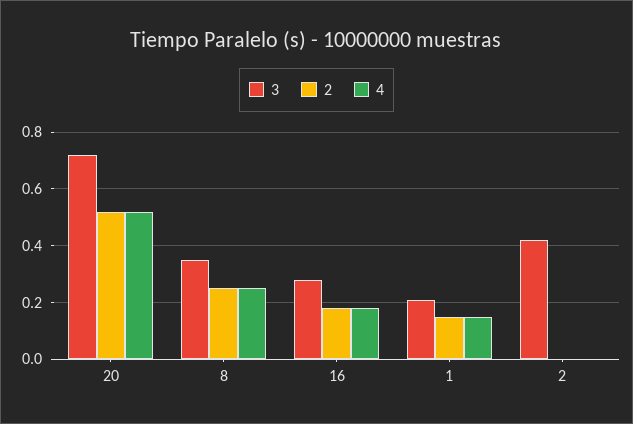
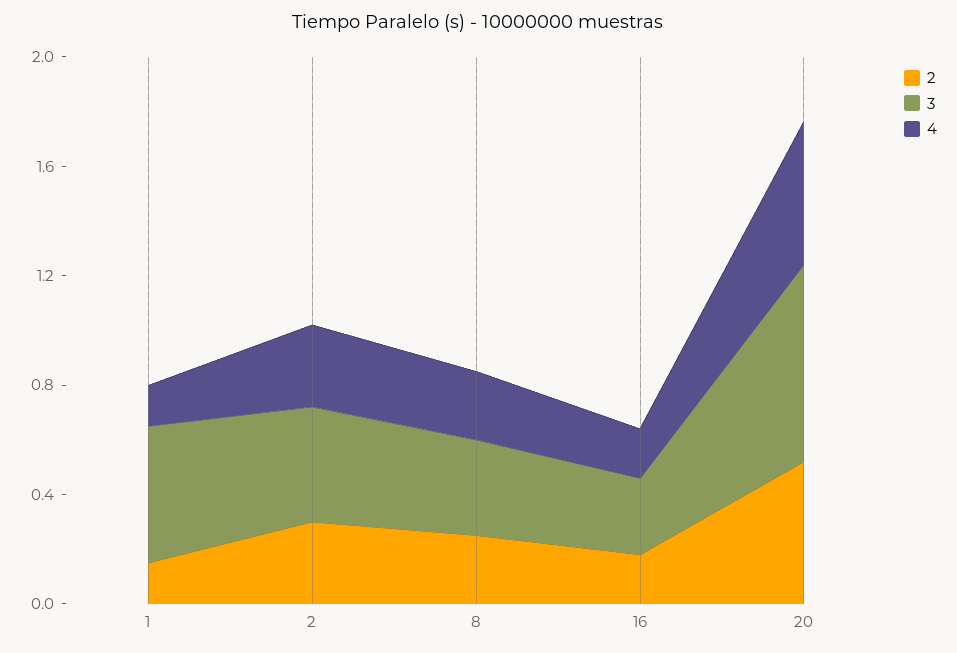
3, 1: 0.2 -> 0.5
2, 2: 0 -> 0.3
4, 2: 0 -> 0.3

